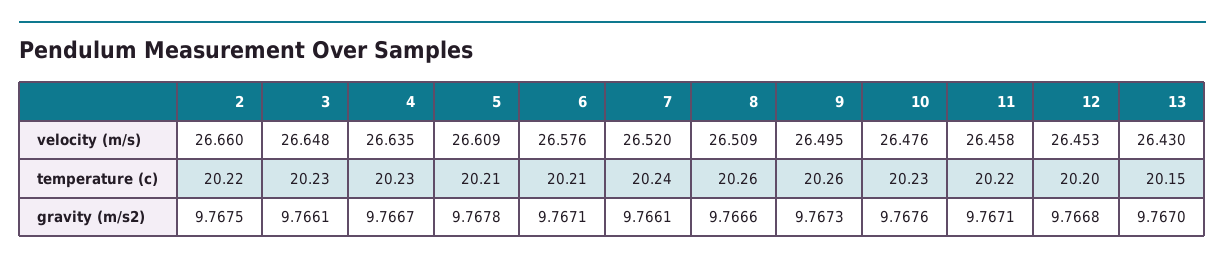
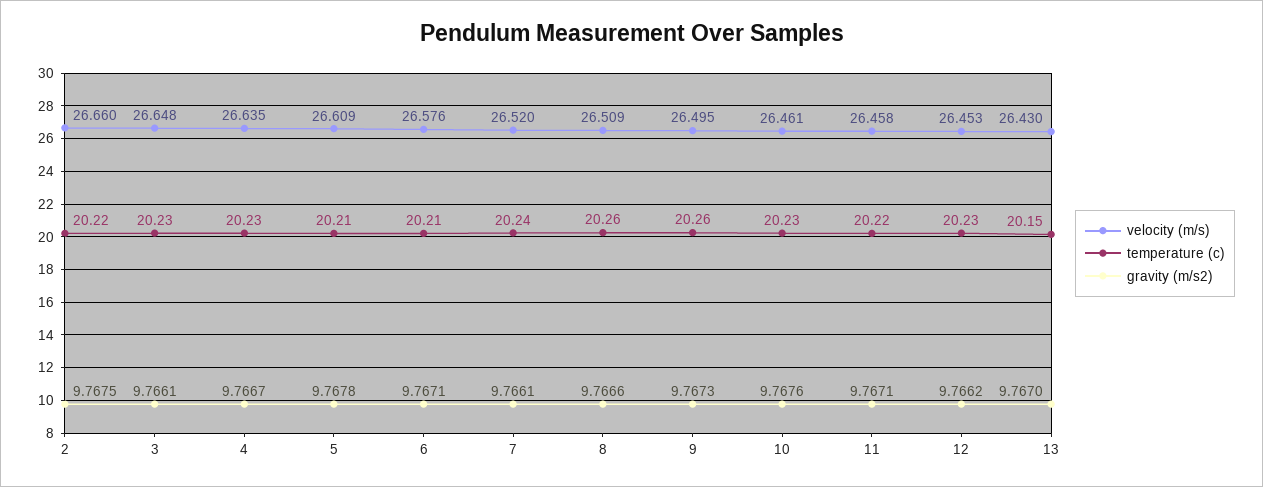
velocity (m/s), 10: 26.476 -> 26.461
temperature (c), 12: 20.2 -> 20.23
gravity (m/s2), 12: 9.7668 -> 9.7662

